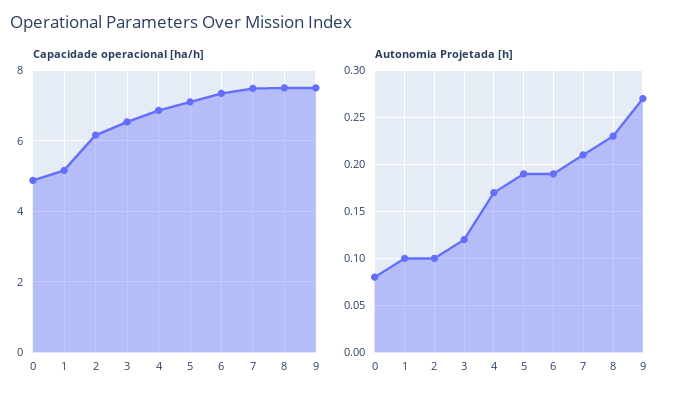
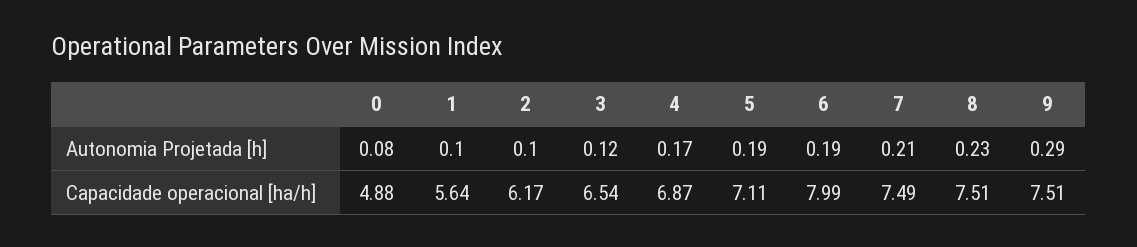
Capacidade operacional [ha/h], 1: 5.2 -> 5.64
Capacidade operacional [ha/h], 6: 7.4 -> 7.99
Autonomia Projetada [h], 9: 0.27 -> 0.29

